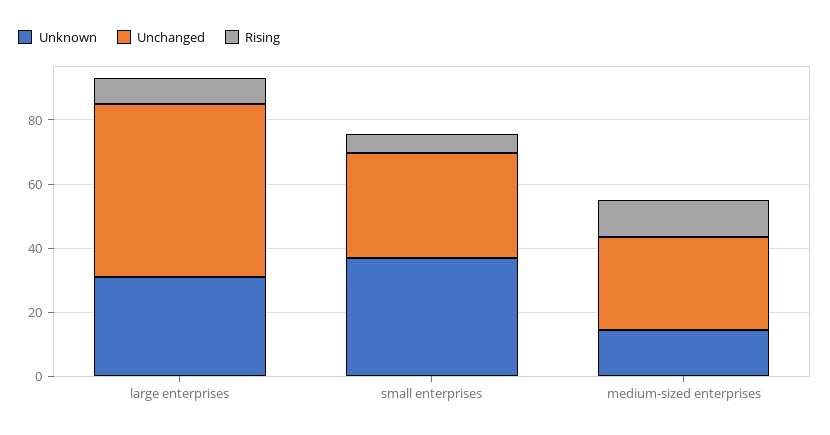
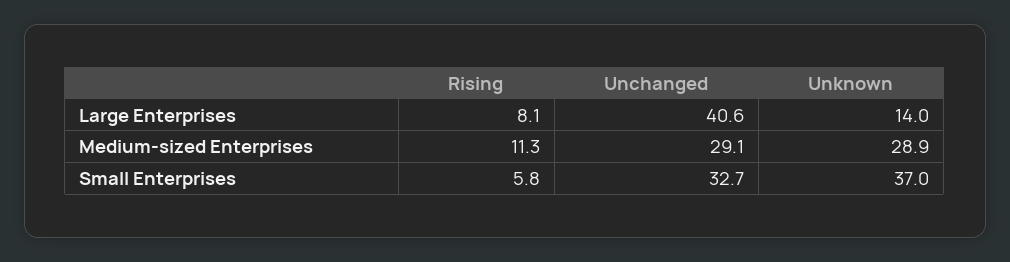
Unknown, large enterprises: 30 -> 14
Unchanged, large enterprises: 55 -> 40.6
Unknown, medium-sized enterprises: 15 -> 28.9

